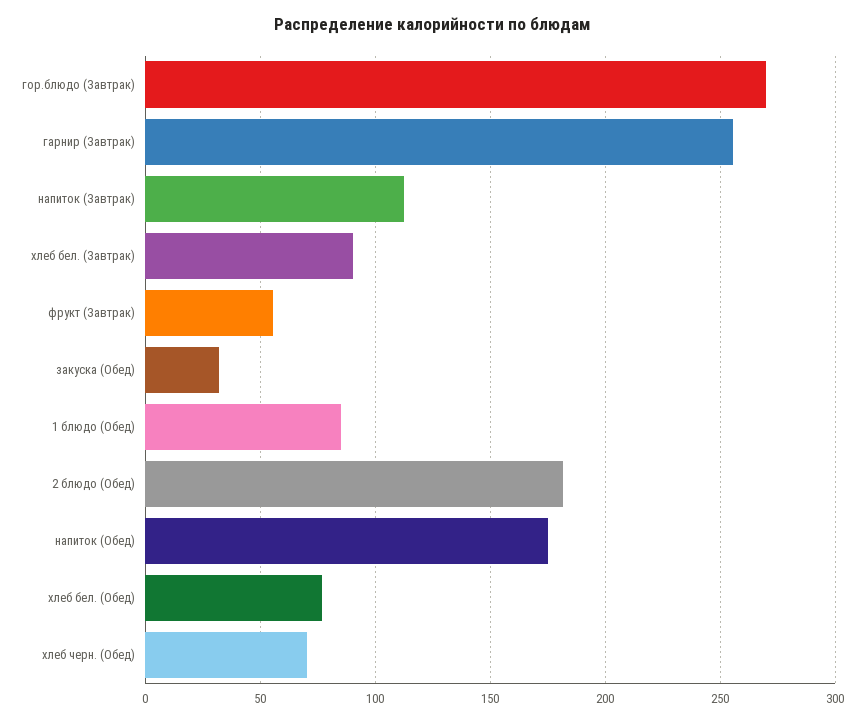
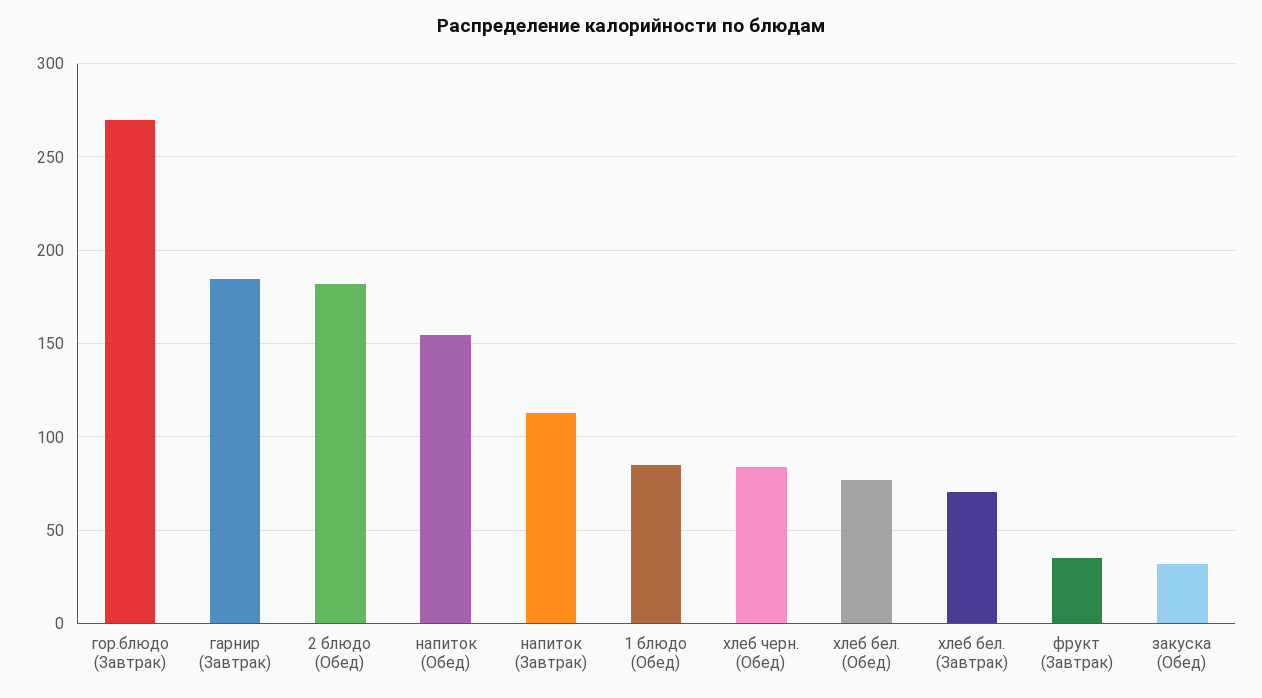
гарнир (Завтрак): 255 -> 185
хлеб бел. (Завтрак): 90 -> 70
фрукт (Завтрак): 55 -> 35
напиток (Обед): 175 -> 155
хлеб черн. (Обед): 70 -> 85

